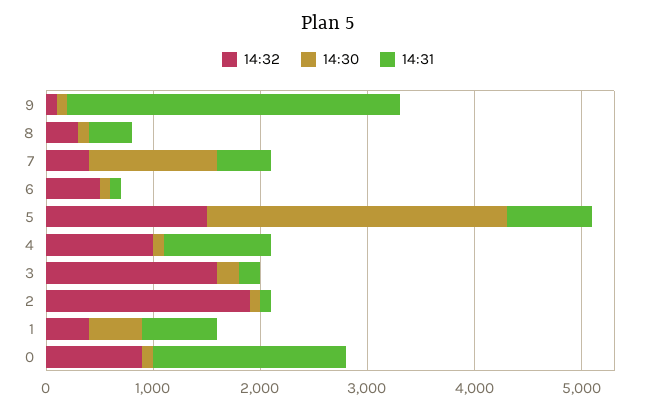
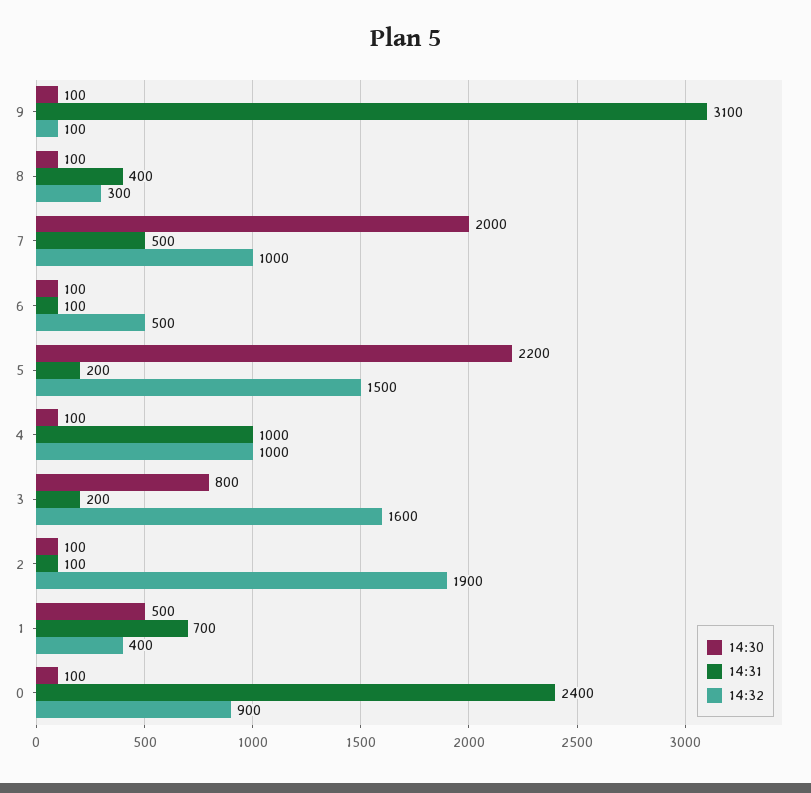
14:32, 7: 400 -> 1000
14:30, 7: 1200 -> 2000
14:30, 5: 2800 -> 2200
14:31, 5: 800 -> 200
14:30, 3: 200 -> 800
14:31, 0: 1800 -> 2400

